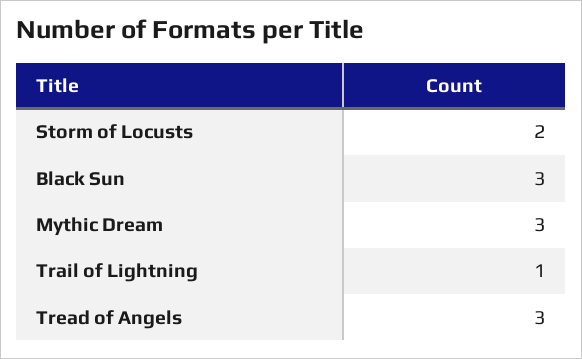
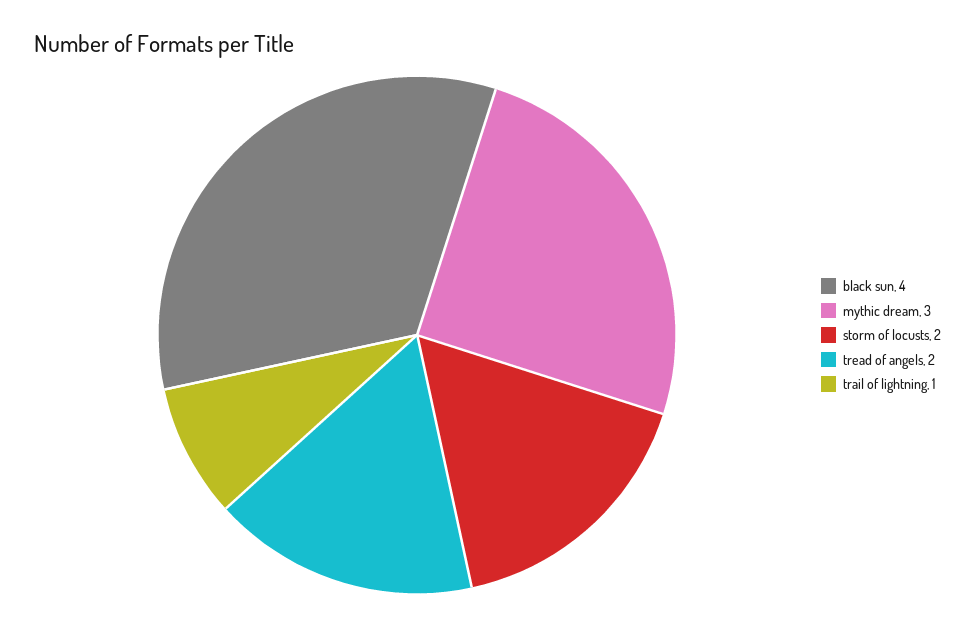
Black Sun: 3 -> 4
Tread of Angels: 3 -> 2

